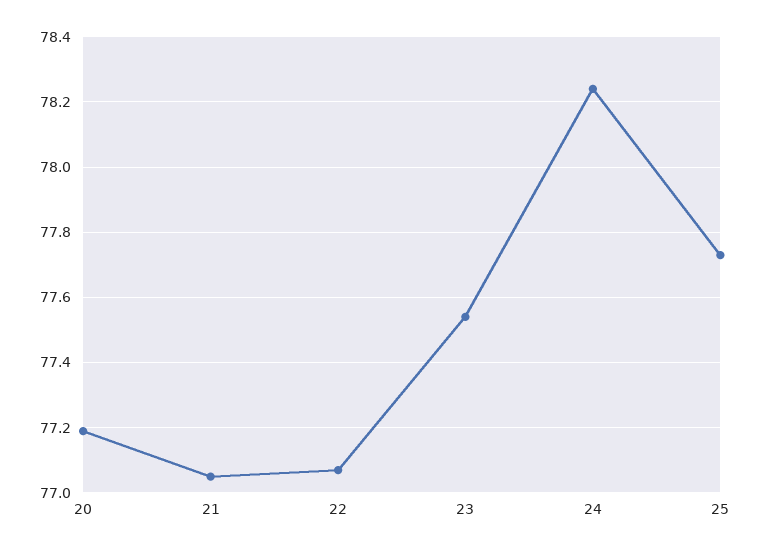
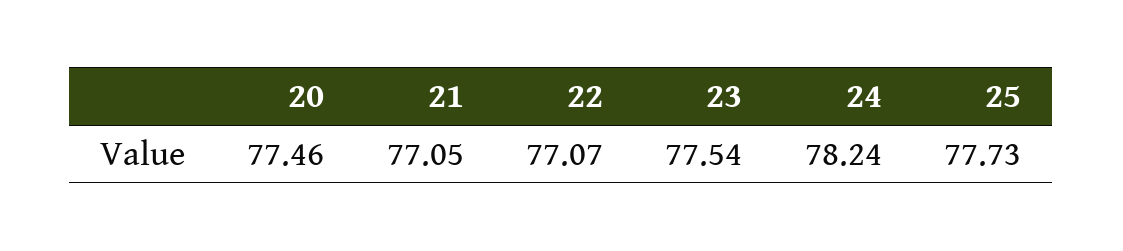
20: 77.2 -> 77.46

